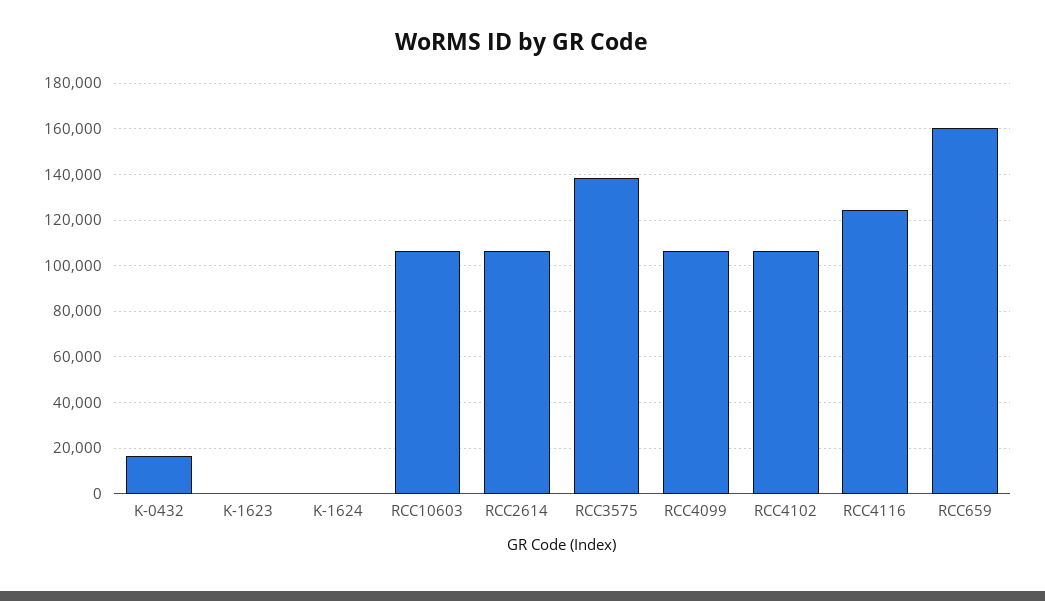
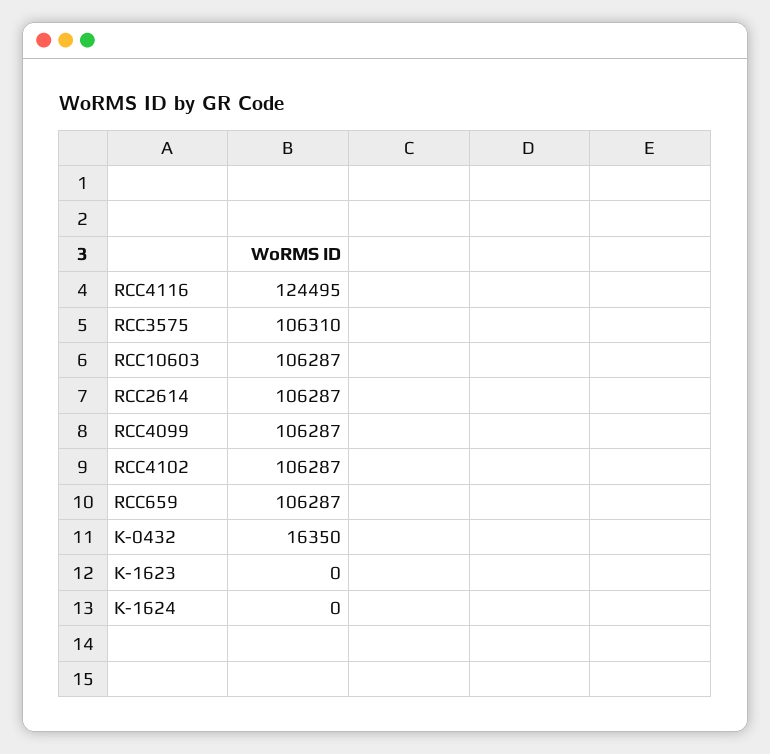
RCC3575: 140000 -> 106310
RCC659: 160000 -> 106287

